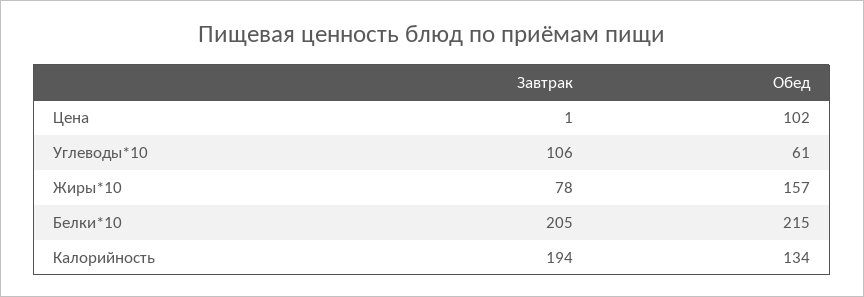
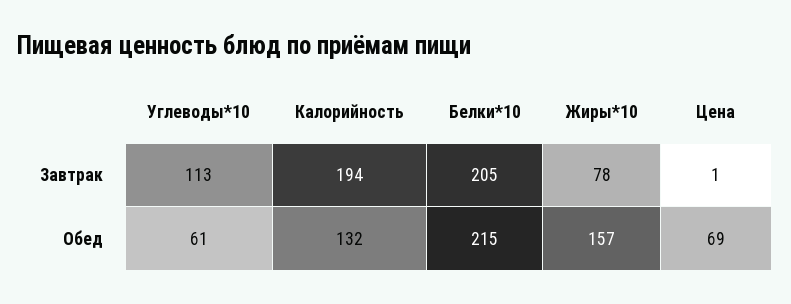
Обед, Цена: 102 -> 69
Завтрак, Углеводы*10: 106 -> 113
Обед, Калорийность: 134 -> 132

